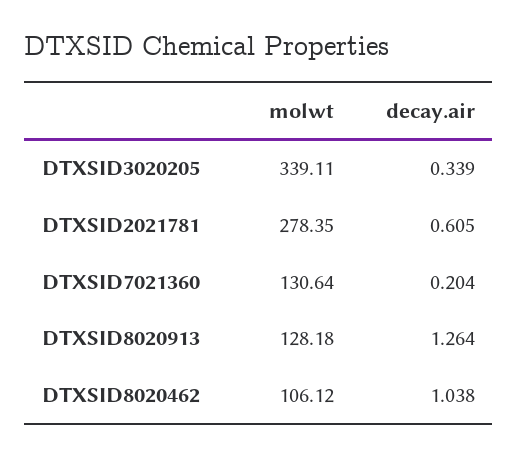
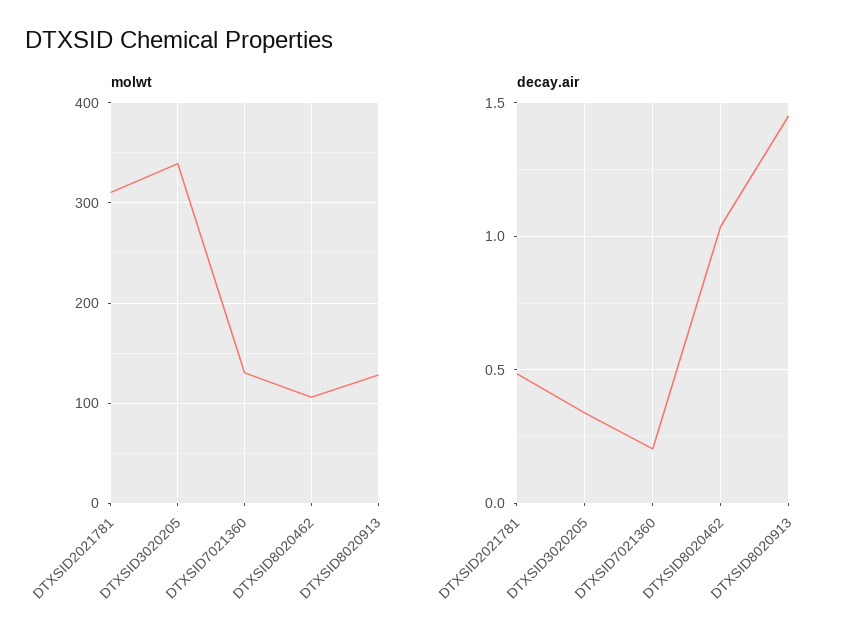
molwt, DTXSID2021781: 278.35 -> 310
decay.air, DTXSID2021781: 0.605 -> 0.5
decay.air, DTXSID8020913: 1.264 -> 1.45

